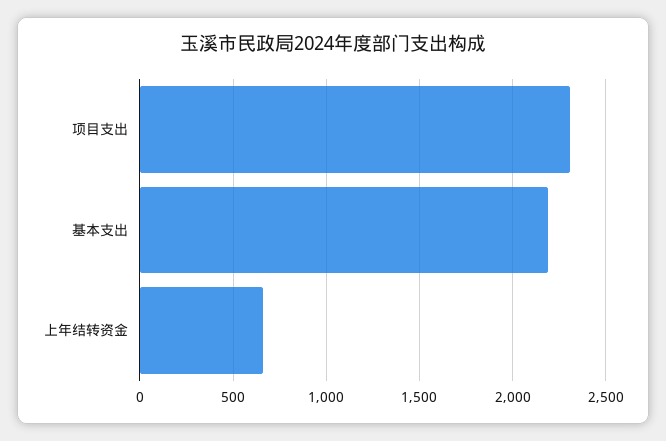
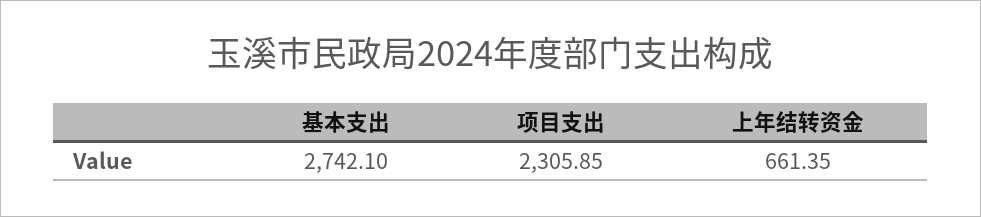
基本支出: 2200 -> 2742.1

